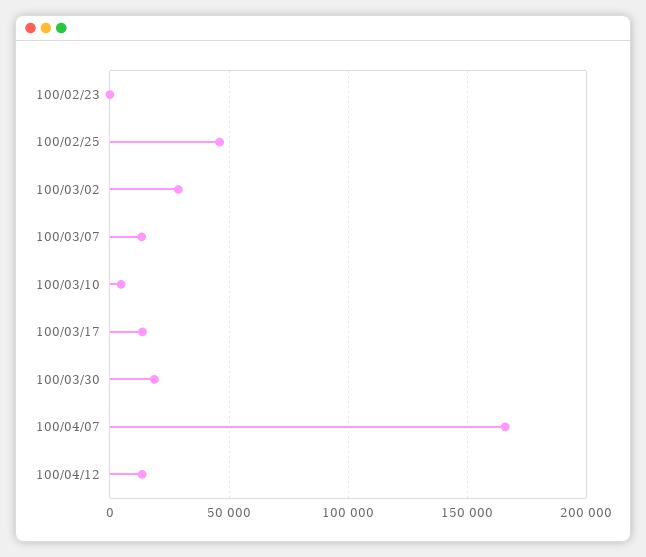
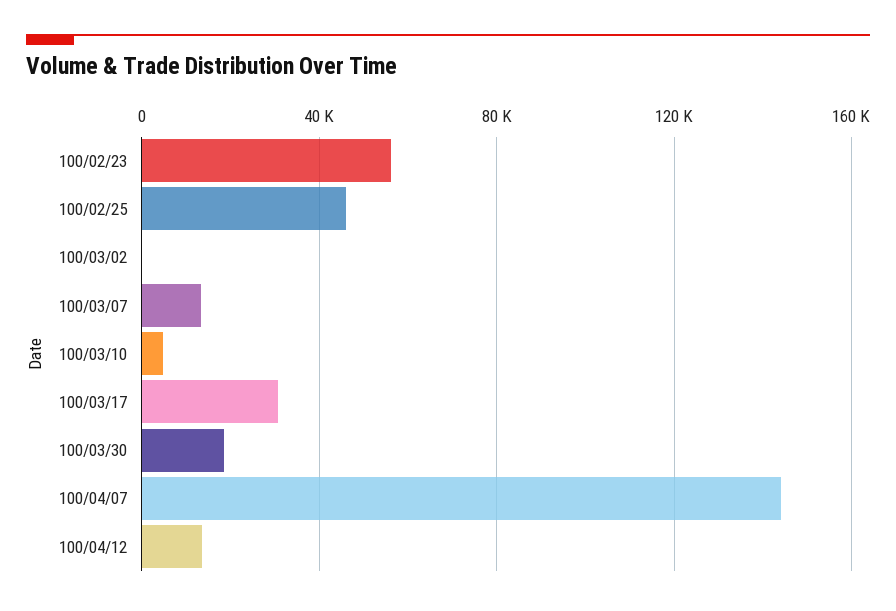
100/02/23: 0 -> 55000
100/03/02: 30000 -> 0
100/03/17: 15000 -> 30000
100/04/07: 165000 -> 145000

